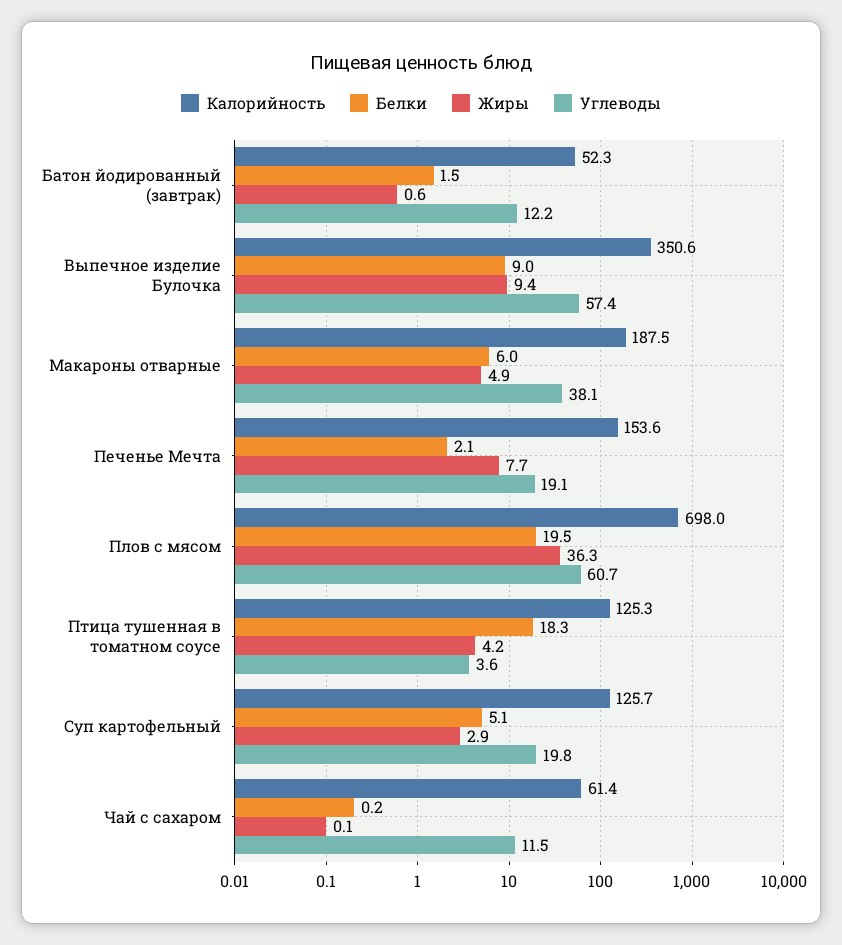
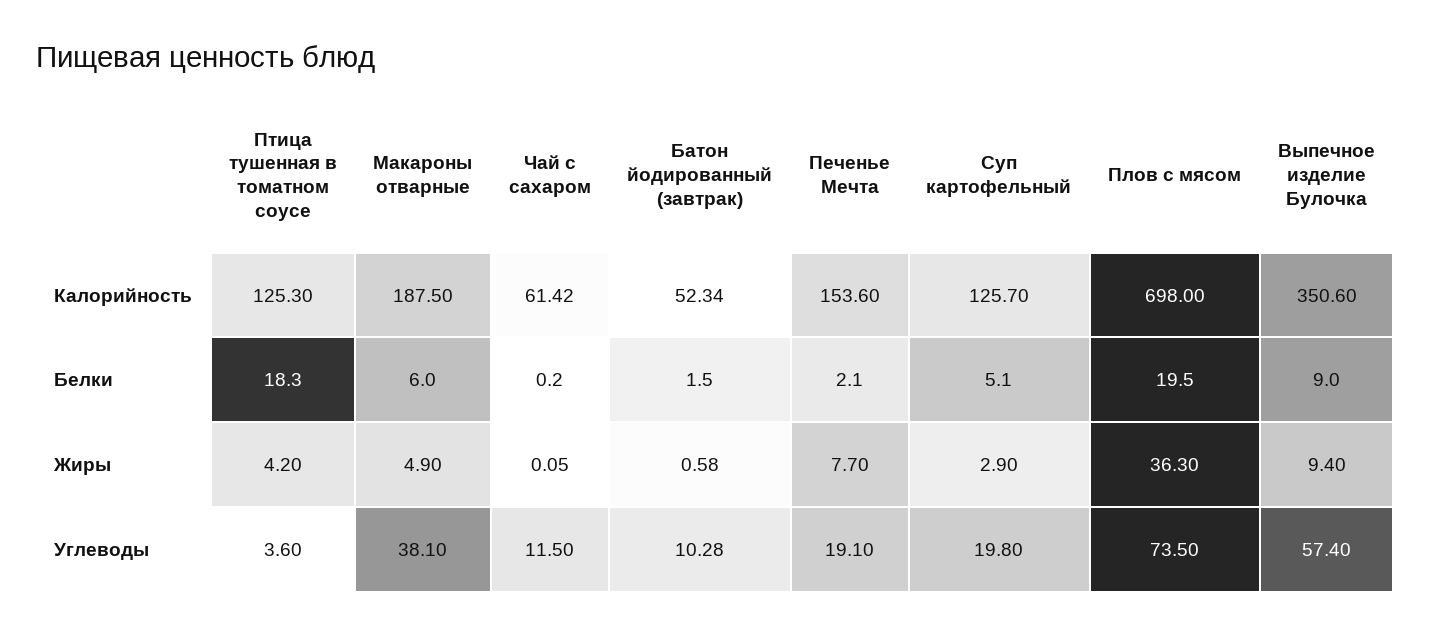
Углеводы, Батон йодированный (завтрак): 12.2 -> 10.28
Углеводы, Плов с мясом: 60.7 -> 73.5

